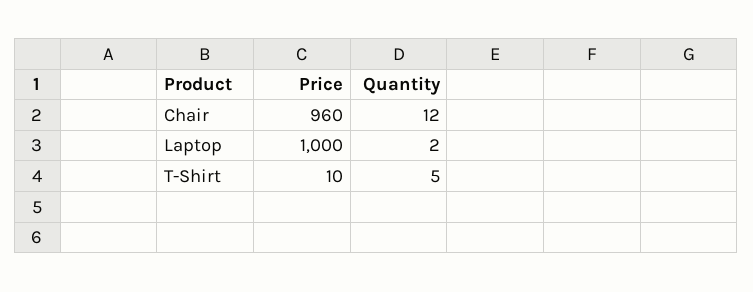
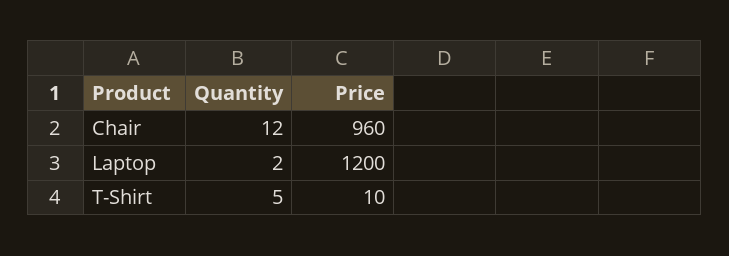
Price, Laptop: 1000 -> 1200

